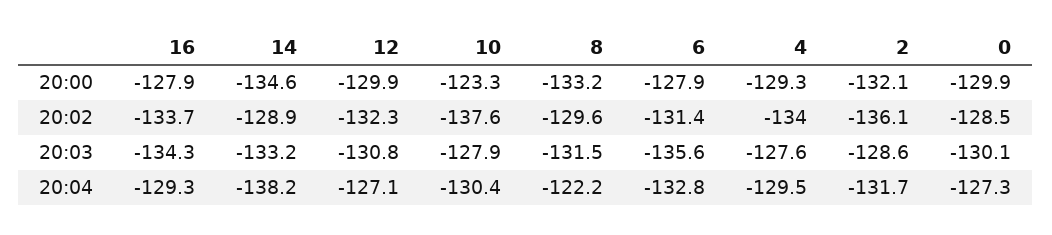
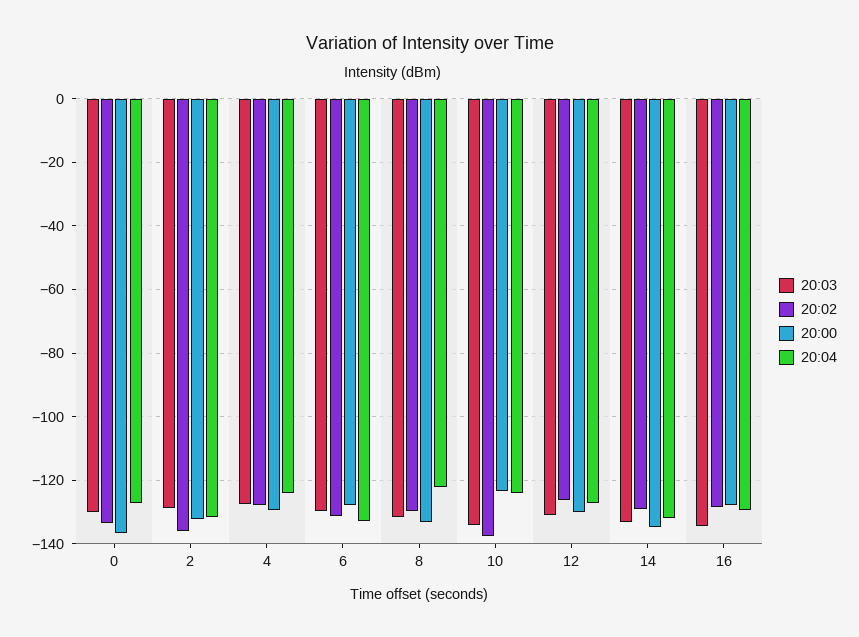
20:00, 0: -129.9 -> -136
20:02, 16: -133.7 -> -128
20:02, 12: -132.3 -> -126
20:02, 4: -134 -> -128
20:02, 0: -128.5 -> -134
20:03, 10: -127.9 -> -134
20:03, 6: -135.6 -> -130
20:04, 14: -138.2 -> -132
20:04, 10: -130.4 -> -124
20:04, 4: -129.5 -> -124

